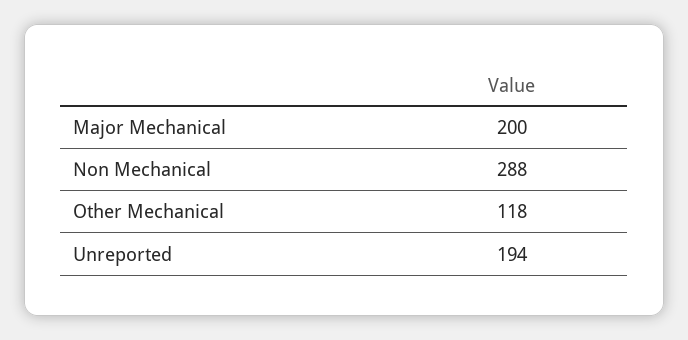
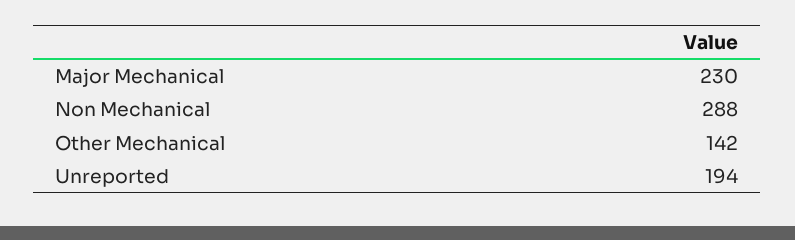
Major Mechanical: 200 -> 230
Other Mechanical: 118 -> 142

